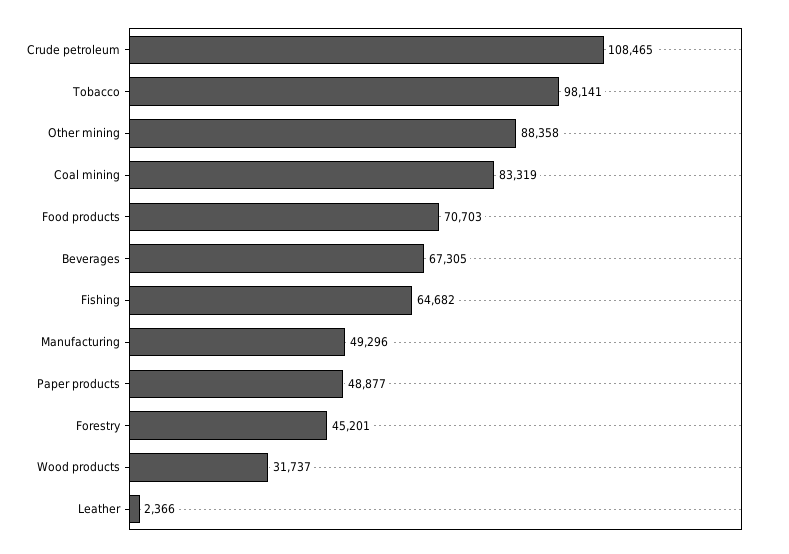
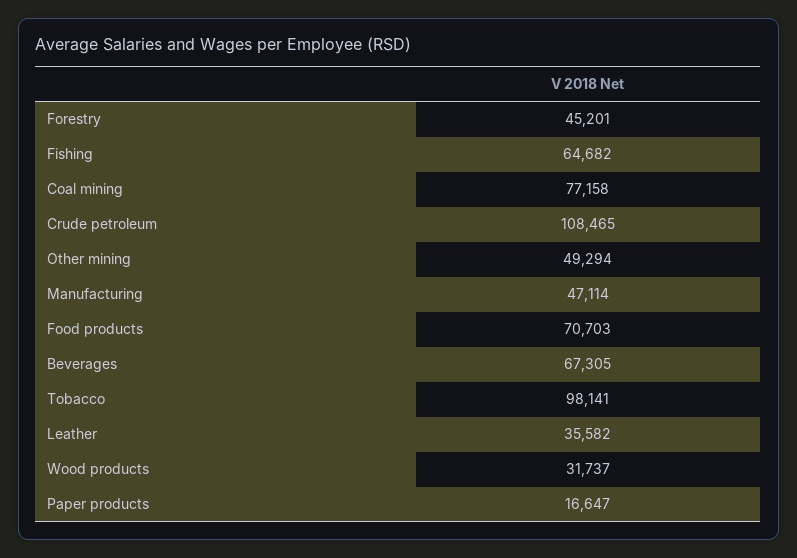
Other mining: 88358 -> 49294
Coal mining: 83319 -> 77158
Manufacturing: 49296 -> 47114
Paper products: 48877 -> 16647
Leather: 2366 -> 35582

